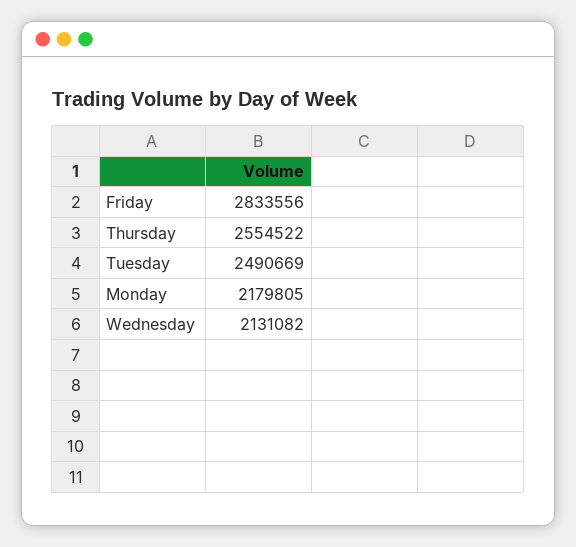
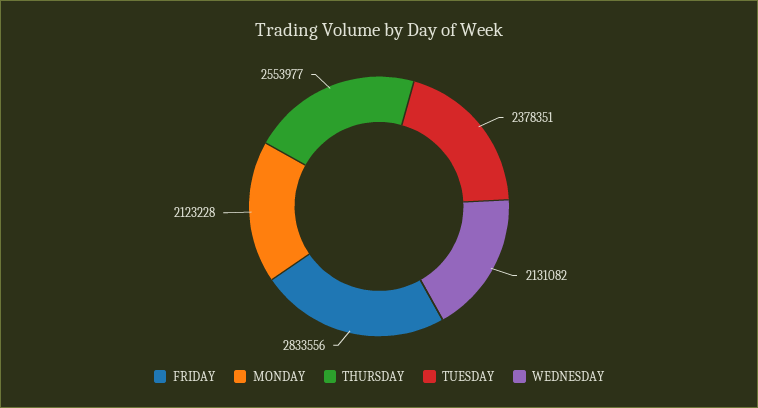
Thursday: 2554522 -> 2553977
Tuesday: 2490669 -> 2378351
Monday: 2179805 -> 2123228

